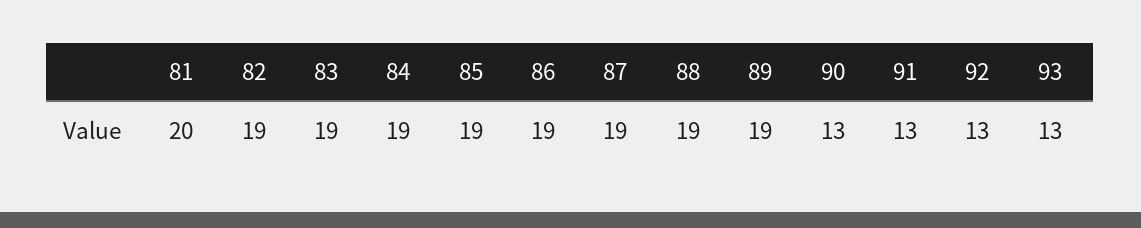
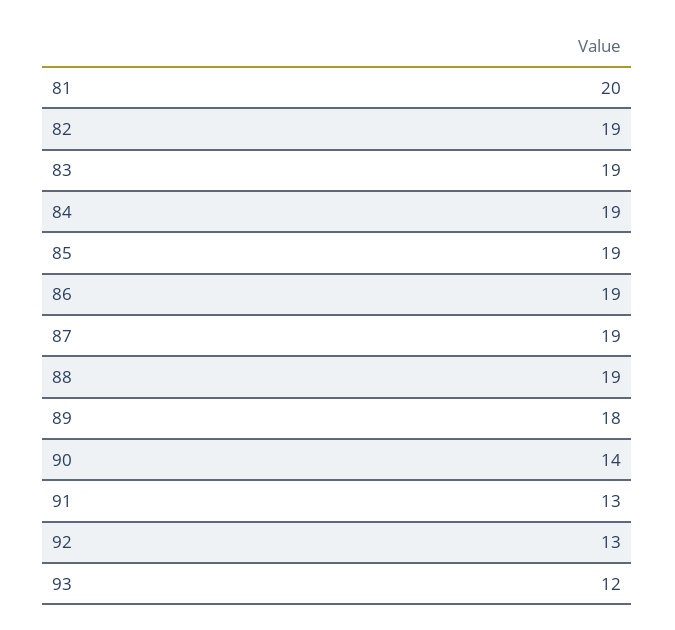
89: 19 -> 18
90: 13 -> 14
93: 13 -> 12

